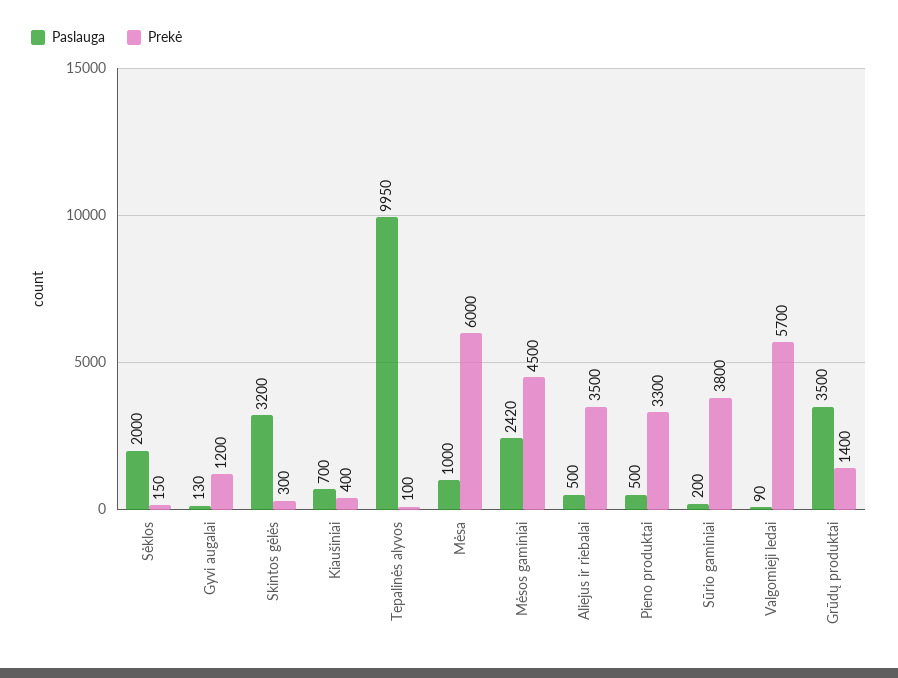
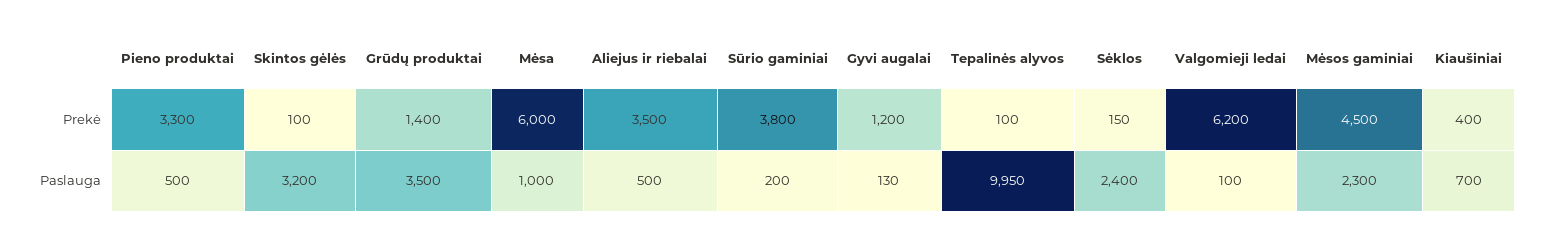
Paslauga, Sėklos: 2000 -> 2400
Prekė, Skintos gėlės: 300 -> 100
Paslauga, Mėsos gaminiai: 2420 -> 2300
Paslauga, Valgomieji ledai: 90 -> 100
Prekė, Valgomieji ledai: 5700 -> 6200

